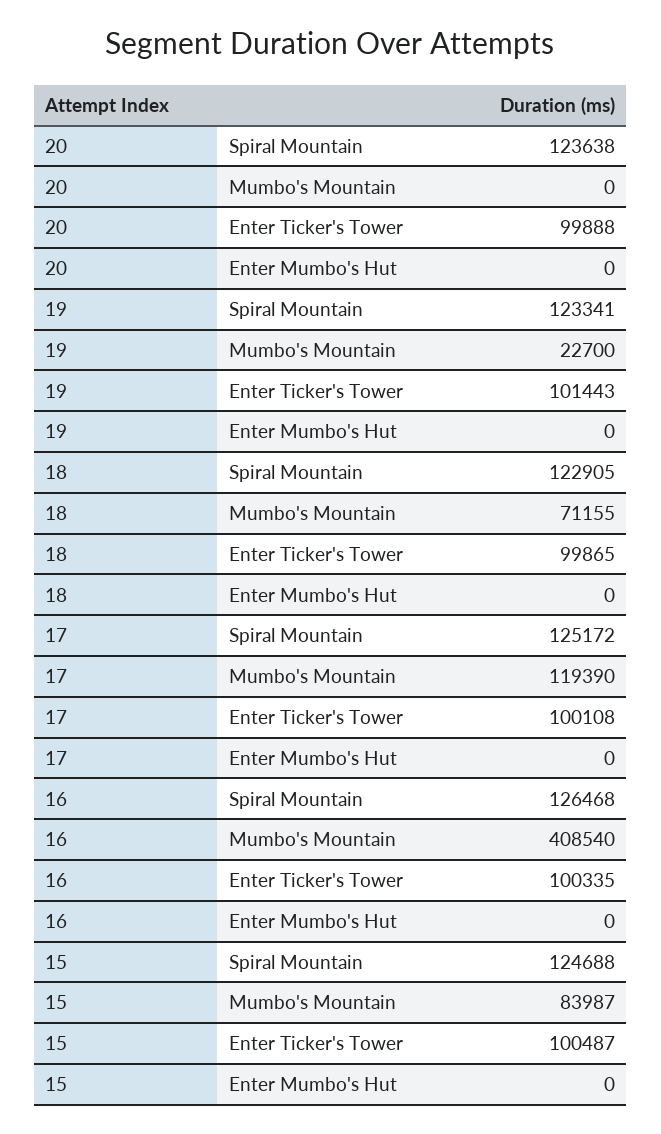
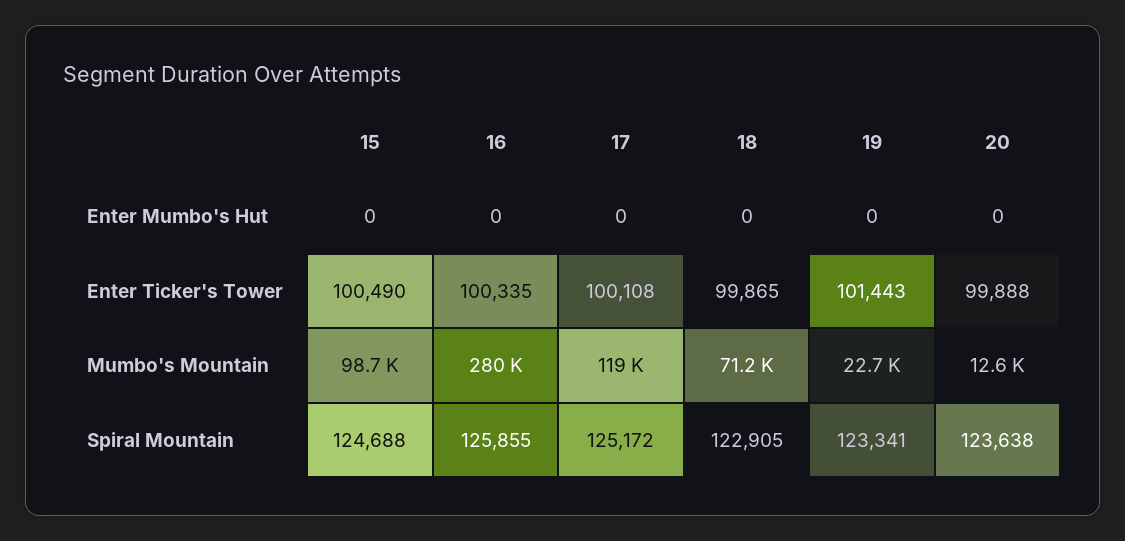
20, Mumbo's Mountain: 0 -> 12600
16, Spiral Mountain: 126468 -> 125855
16, Mumbo's Mountain: 408540 -> 280000
15, Mumbo's Mountain: 83987 -> 98700
15, Enter Ticker's Tower: 100487 -> 100490

